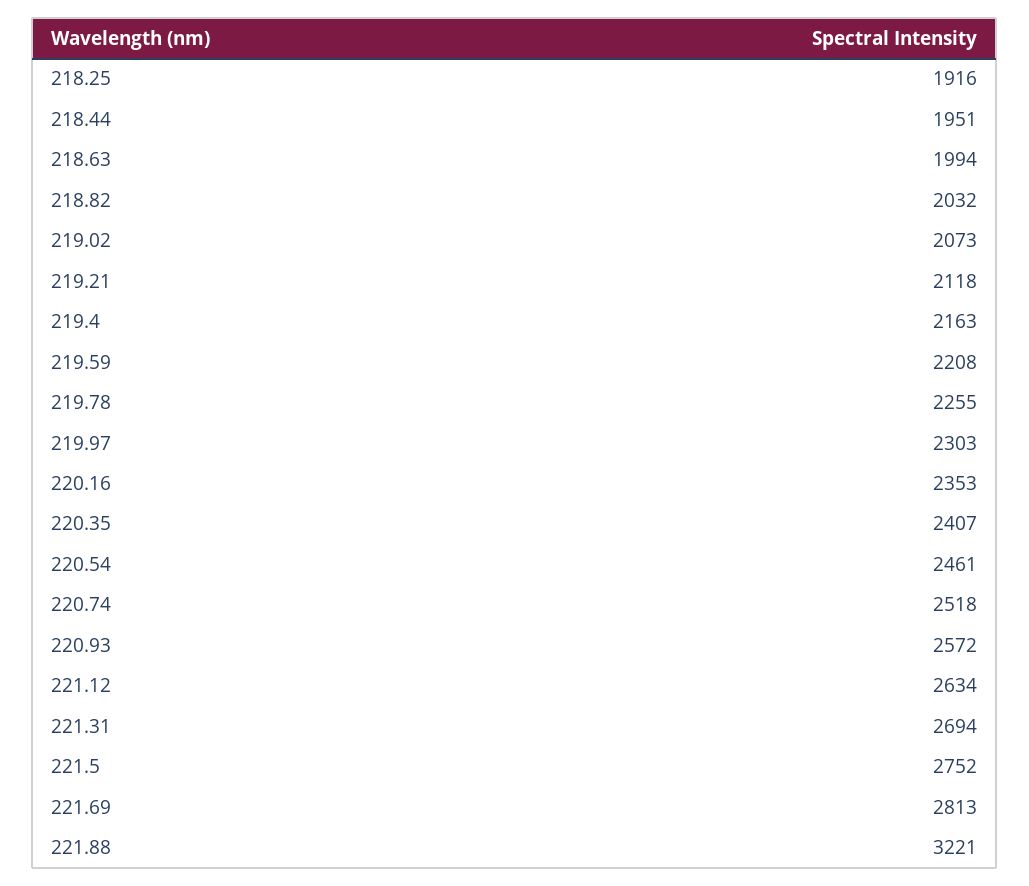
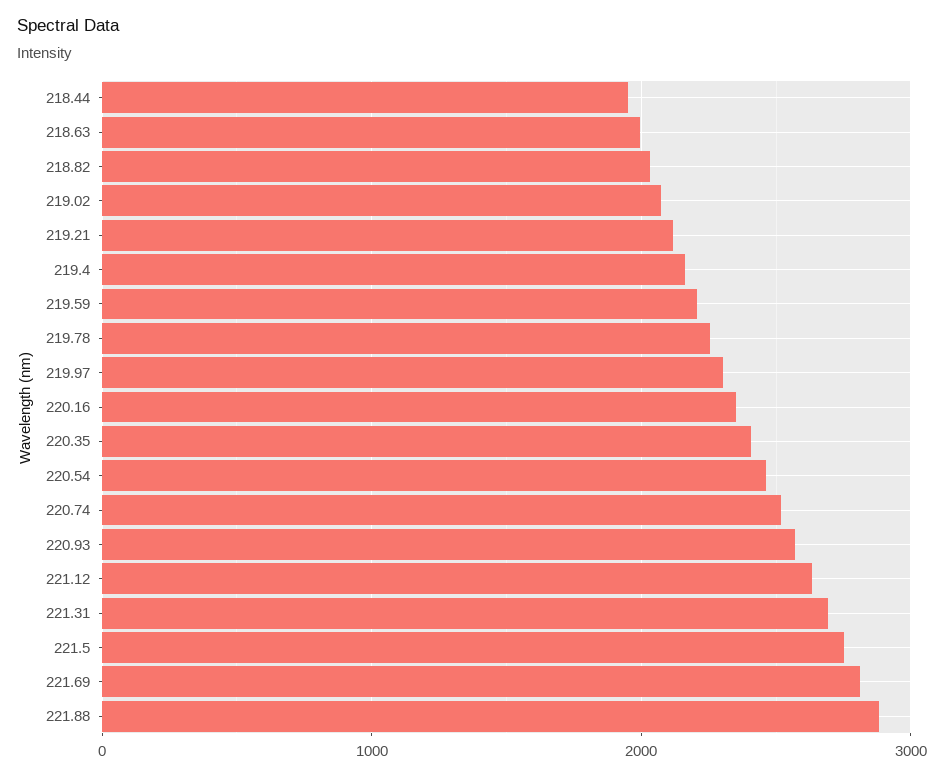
218.25: 1916 -> none
221.88: 3221 -> 2900

